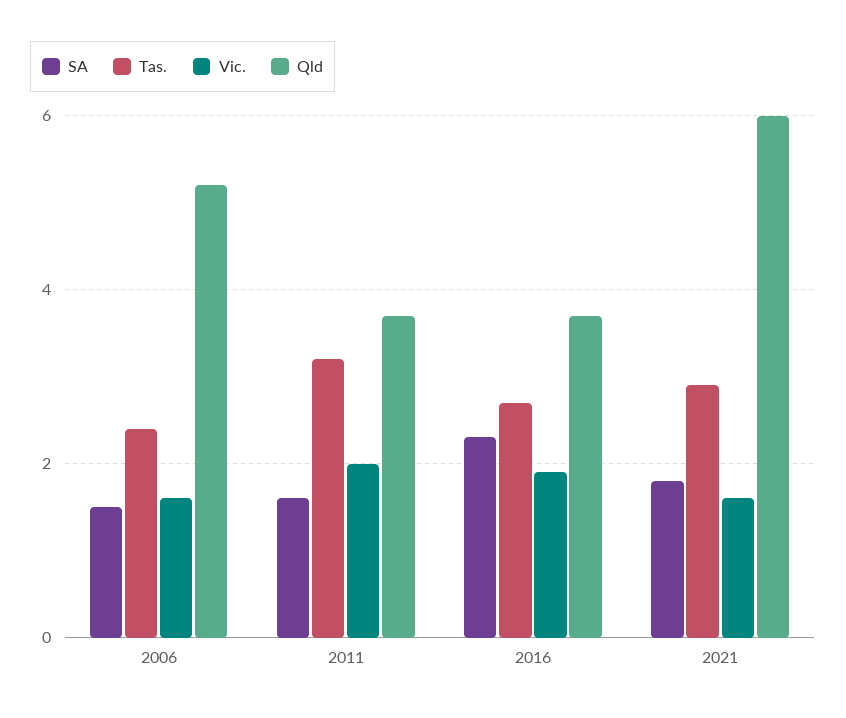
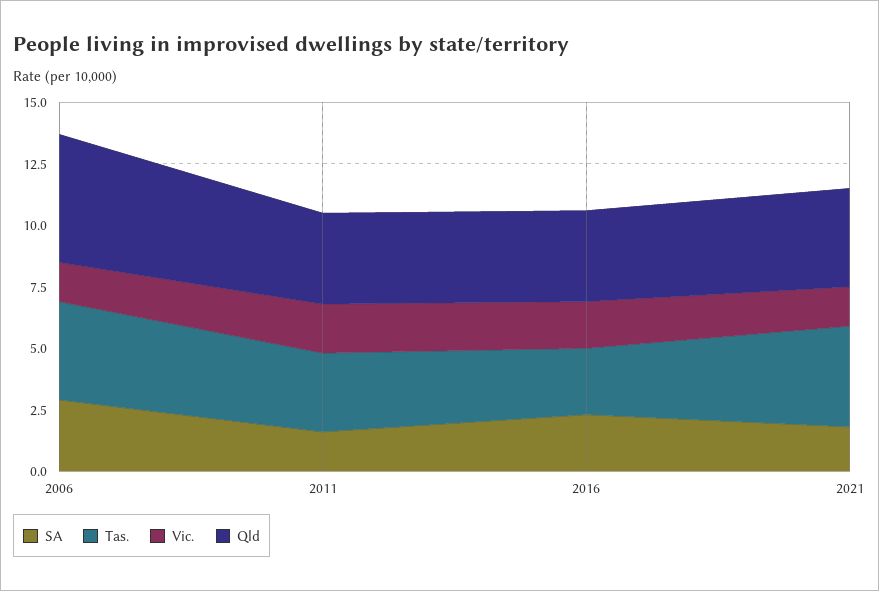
SA, 2006: 1.5 -> 3
Tas., 2006: 2.5 -> 4
Tas., 2021: 3 -> 4
Qld, 2021: 6 -> 4

